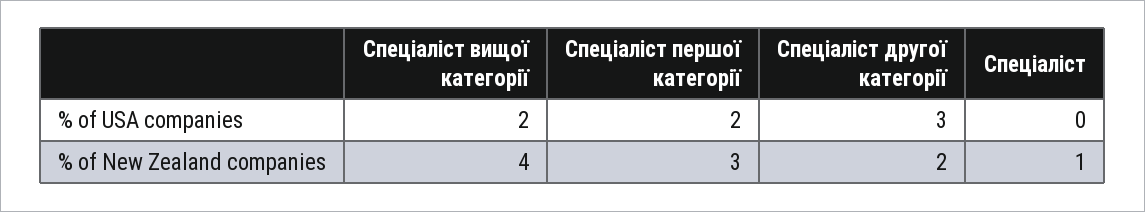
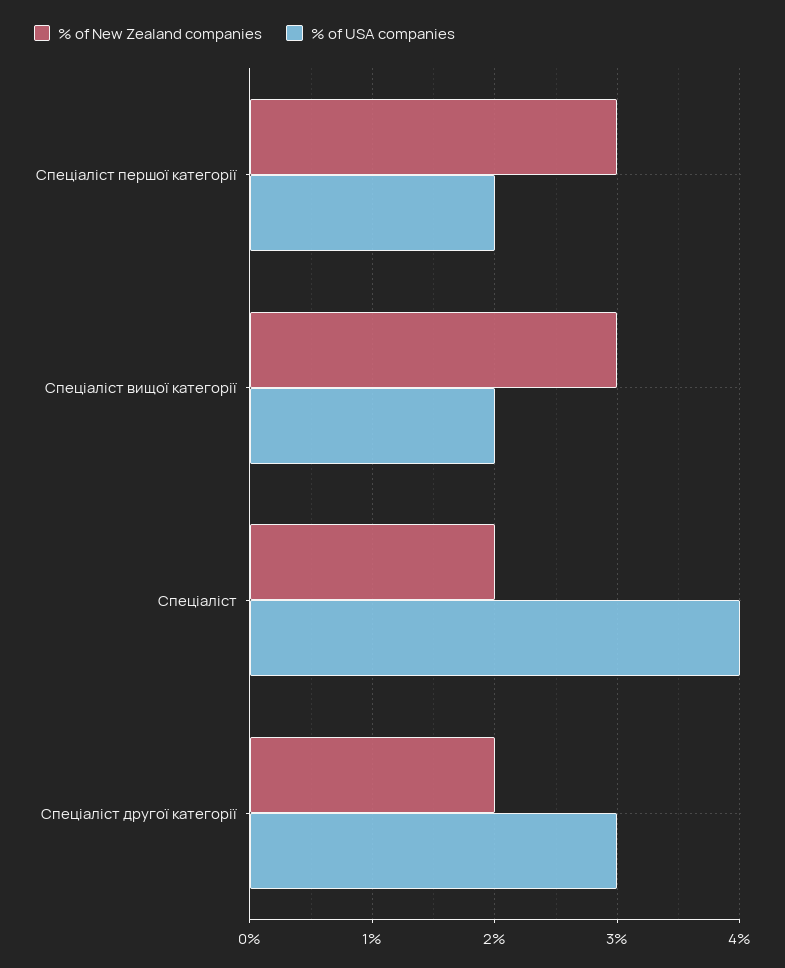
% of USA companies, Спеціаліст: 0 -> 4
% of New Zealand companies, Спеціаліст вищої категорії: 4 -> 3
% of New Zealand companies, Спеціаліст: 1 -> 2

